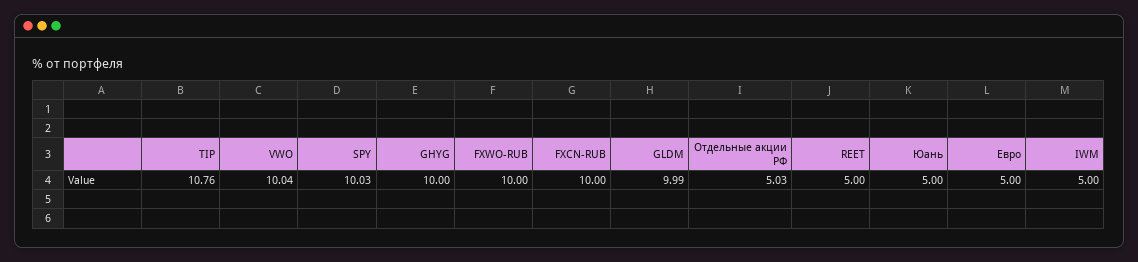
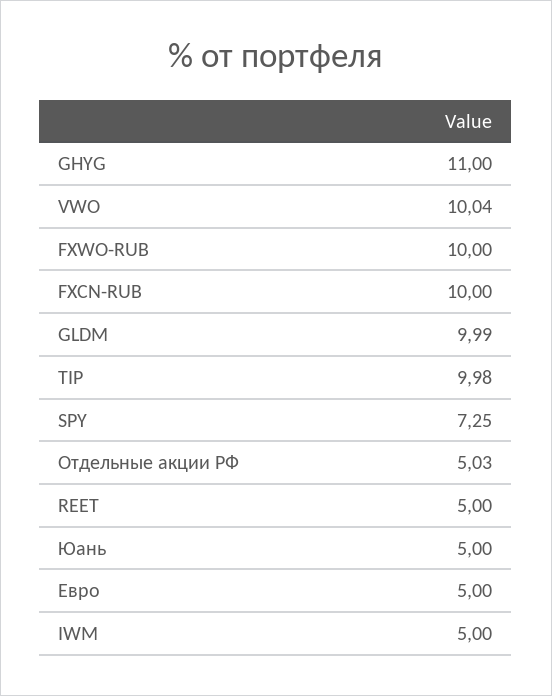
TIP: 10.76 -> 9.98
SPY: 10.03 -> 7.25
GHYG: 10 -> 11

